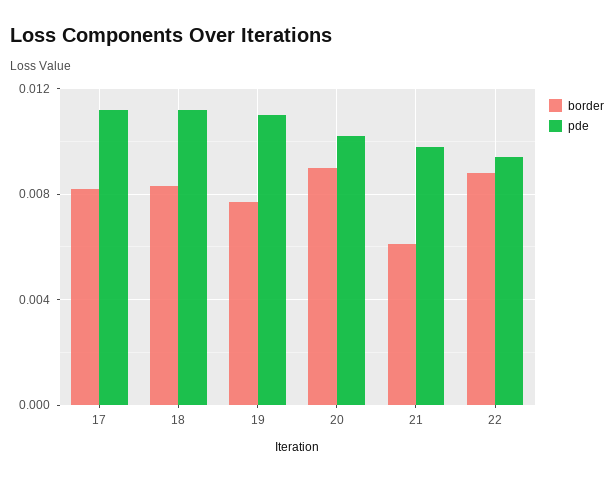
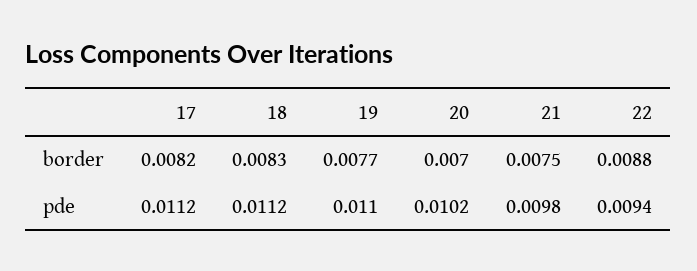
border, 20: 0.009 -> 0.007
border, 21: 0.006 -> 0.0075

